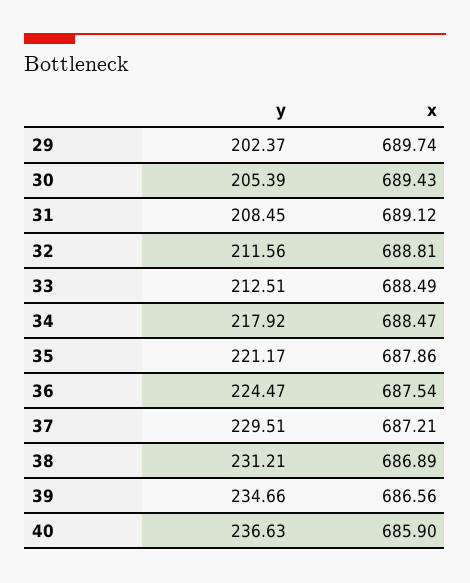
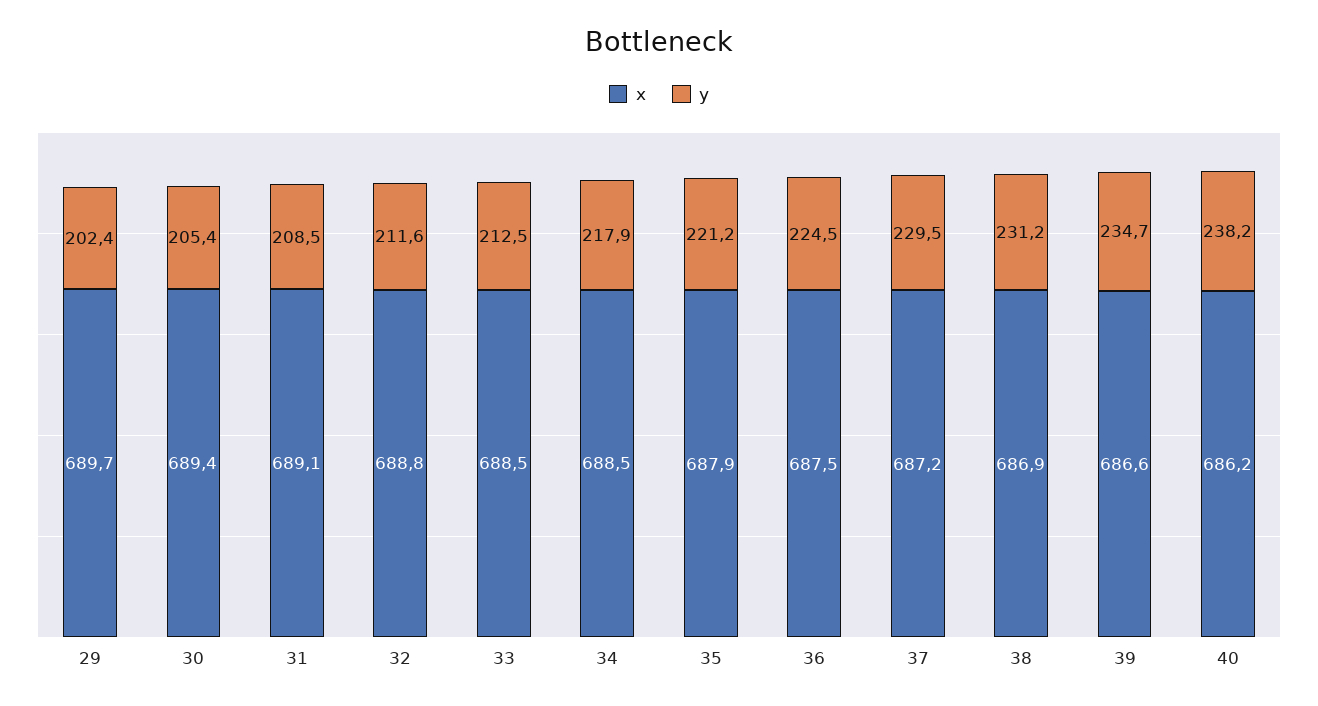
y, 40: 236.63 -> 238.2
x, 40: 685.9 -> 686.2

